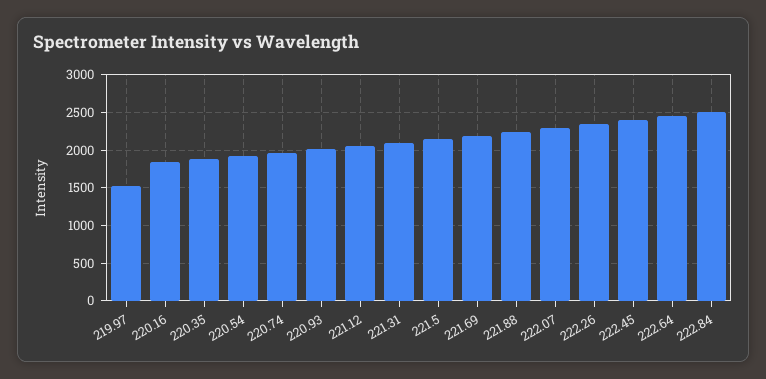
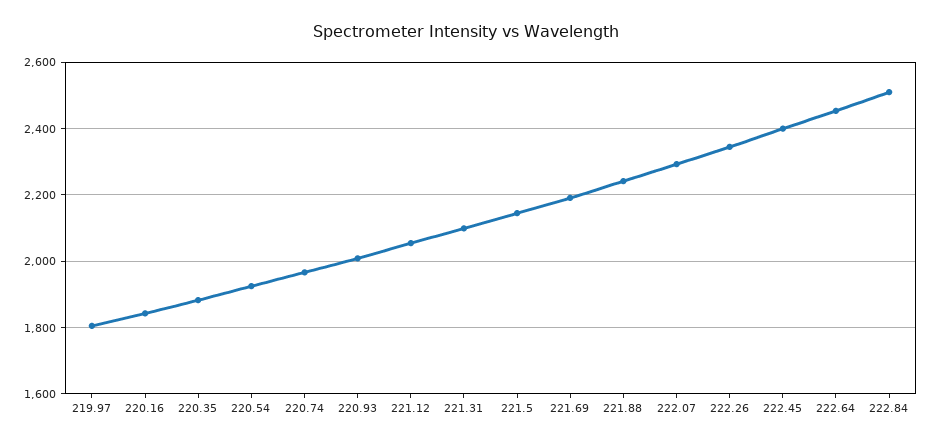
219.97: 1500 -> 1800

